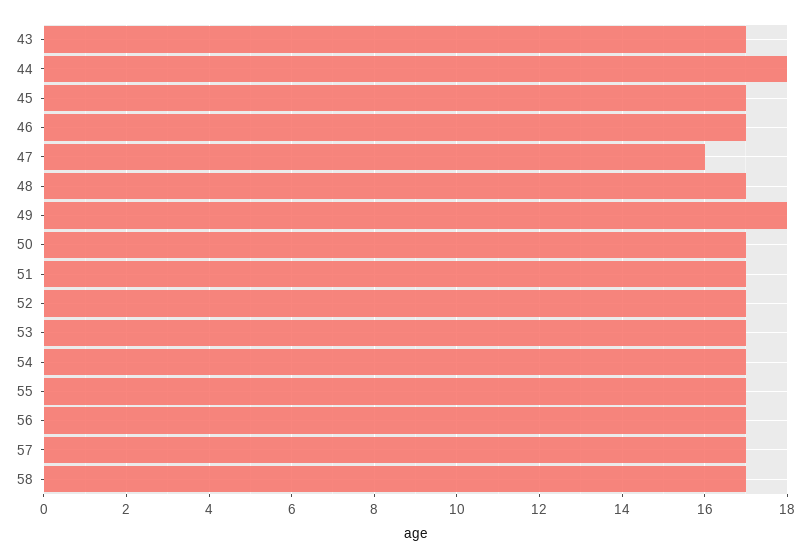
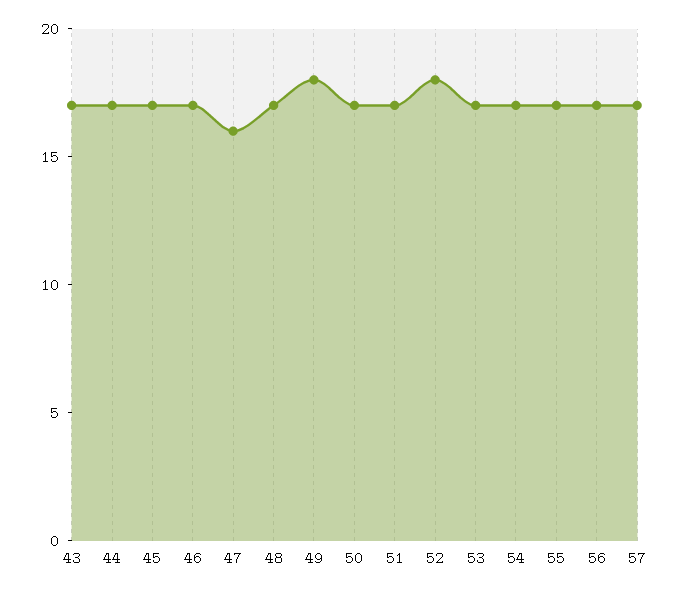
44: 18 -> 17
52: 17 -> 18
58: 17 -> none

